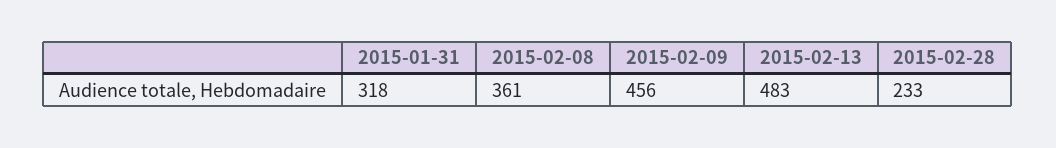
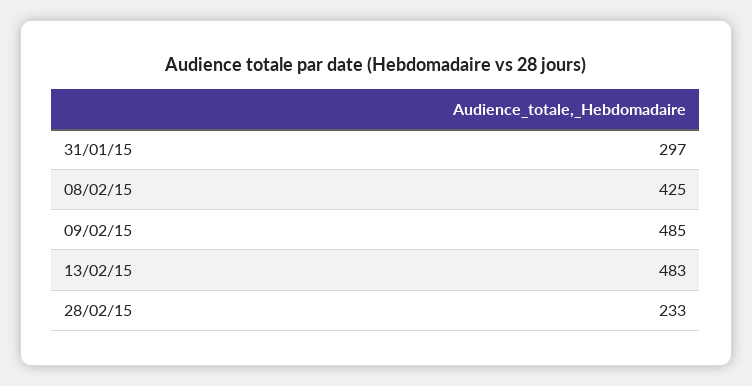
2015-01-31: 318 -> 297
2015-02-08: 361 -> 425
2015-02-09: 456 -> 485

